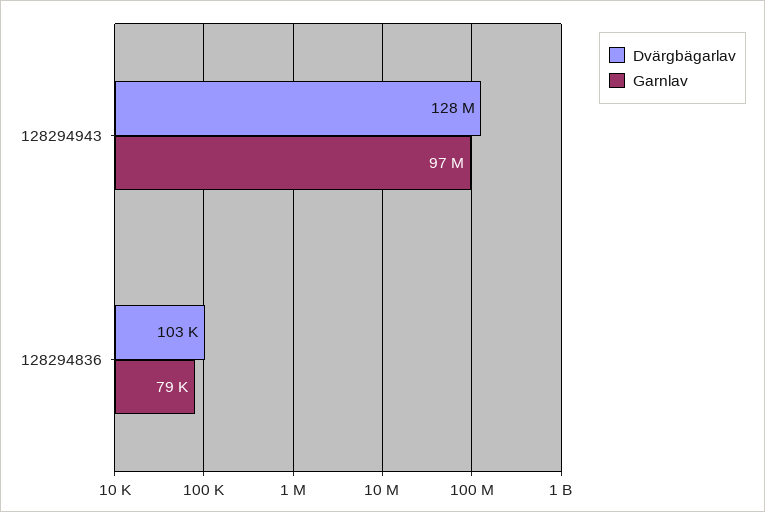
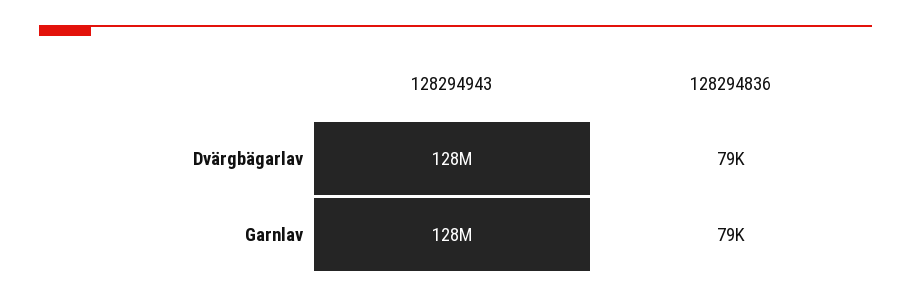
Garnlav, 128294943: 97000000 -> 128000000
Dvärgbägarlav, 128294836: 103000 -> 79000

